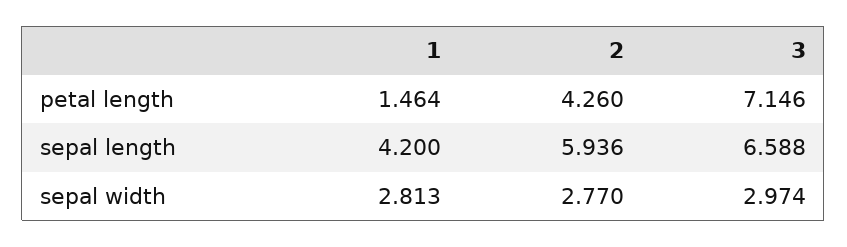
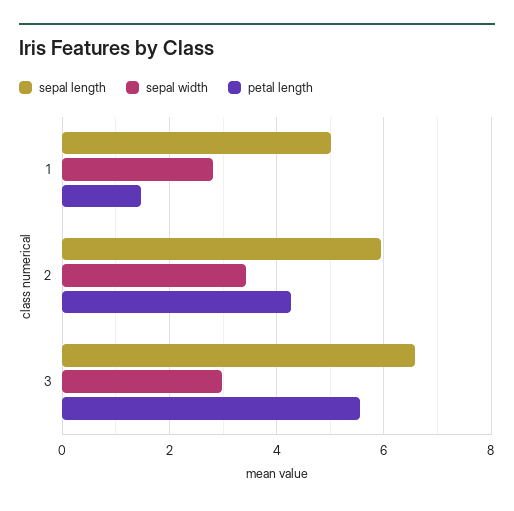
petal length, 3: 7.146 -> 5.6
sepal length, 1: 4.2 -> 5
sepal width, 2: 2.77 -> 3.4

